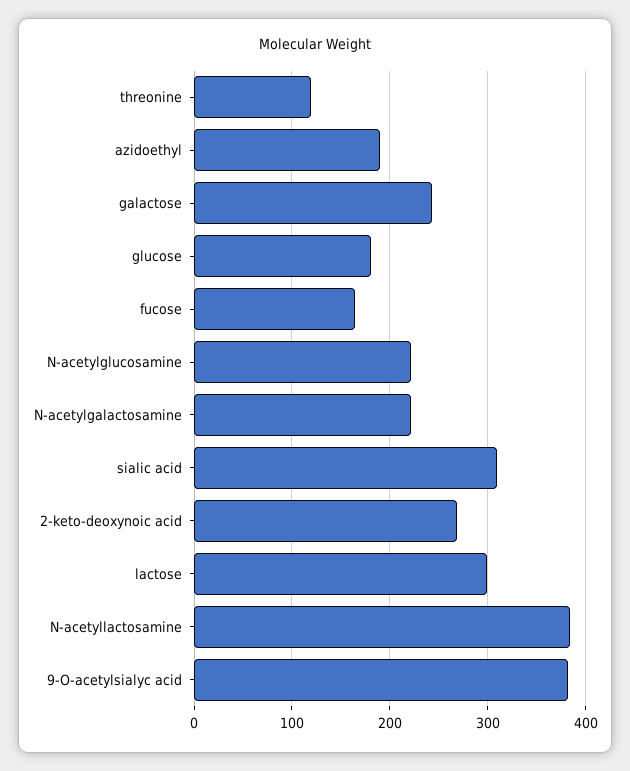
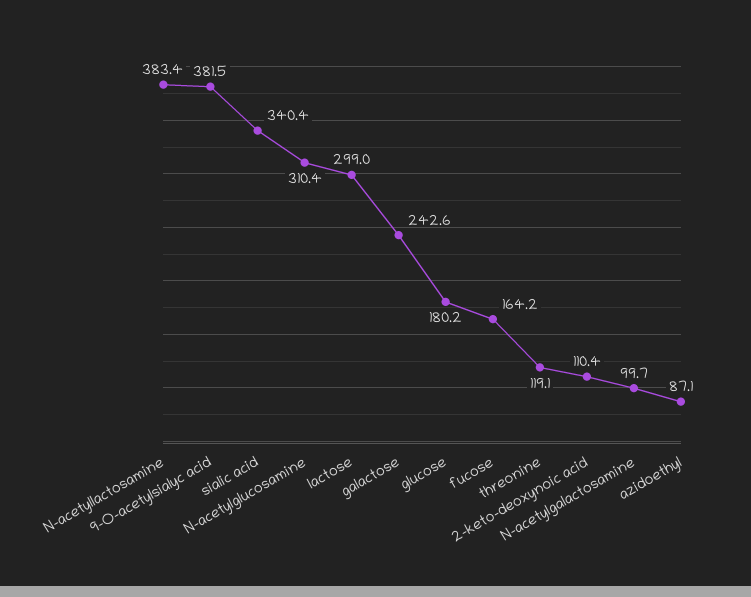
azidoethyl: 190 -> 87.1
N-acetylglucosamine: 220 -> 310.4
N-acetylgalactosamine: 220 -> 99.7
sialic acid: 310 -> 340.4
2-keto-deoxynoic acid: 270 -> 110.4

